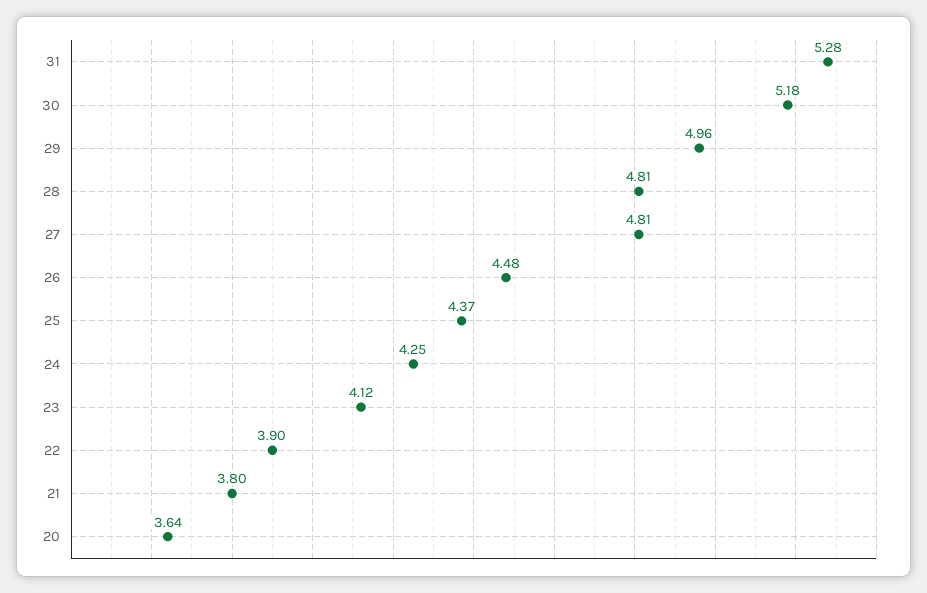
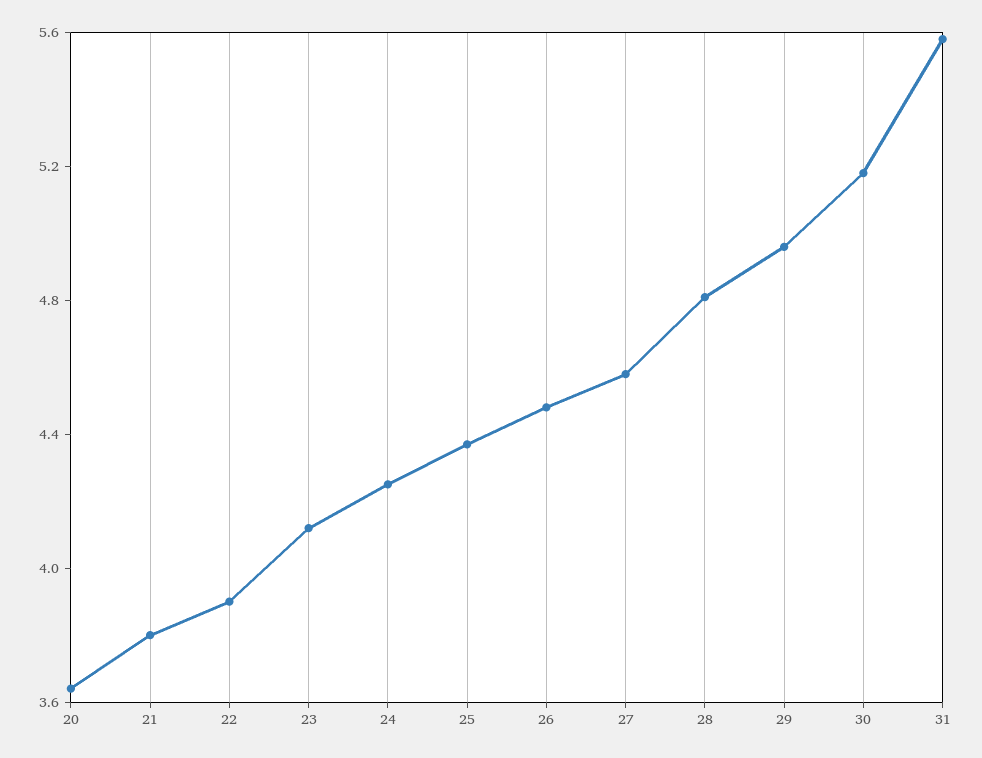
31: 5.28 -> 5.6
27: 4.81 -> 4.6

